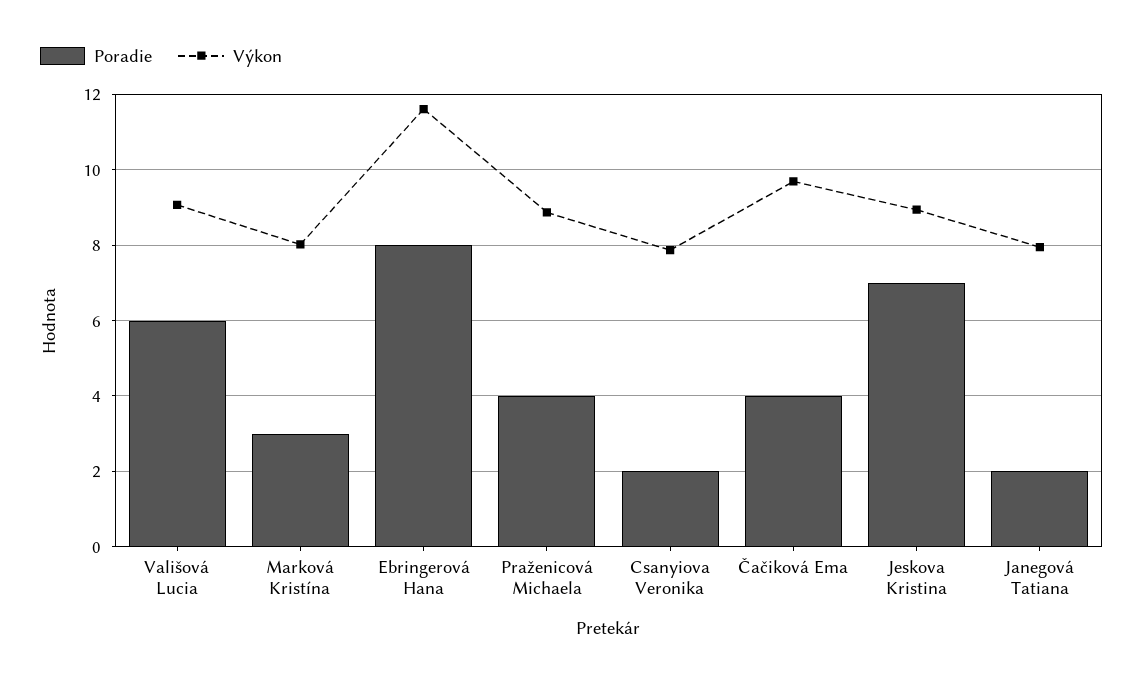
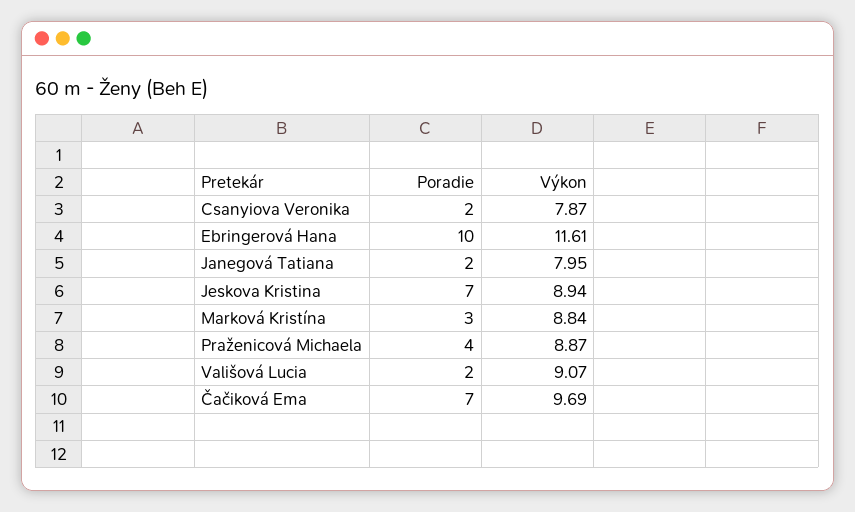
Poradie, Vališová Lucia: 6 -> 2
Výkon, Marková Kristína: 8 -> 8.84
Poradie, Ebringerová Hana: 8 -> 10
Poradie, Čačiková Ema: 4 -> 7

